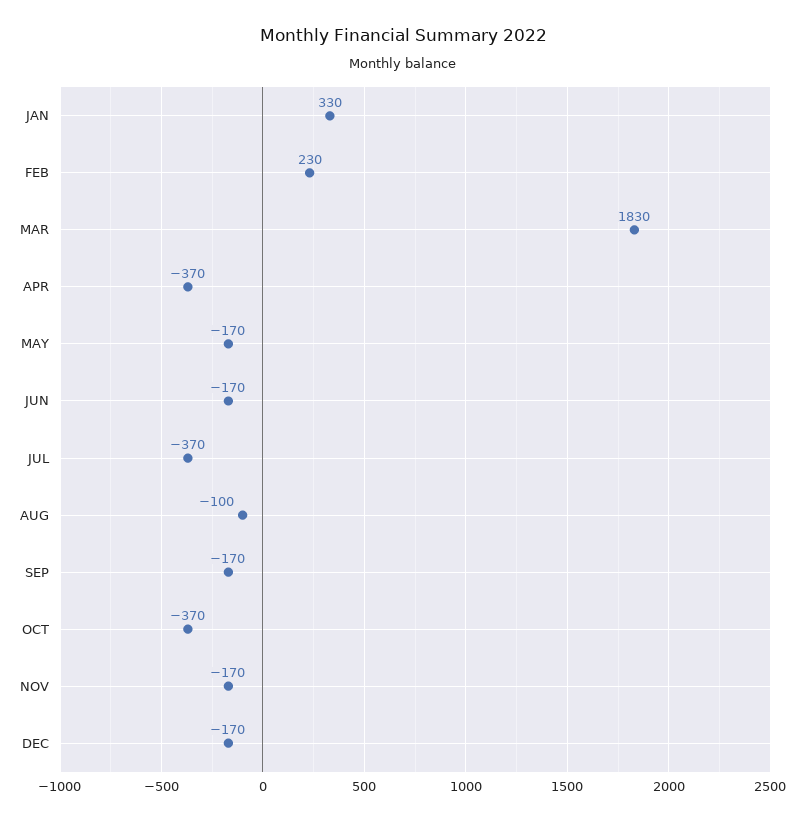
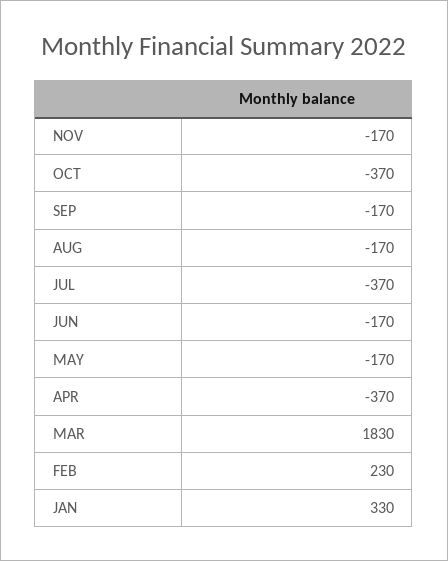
AUG: -100 -> -170
DEC: -170 -> none

